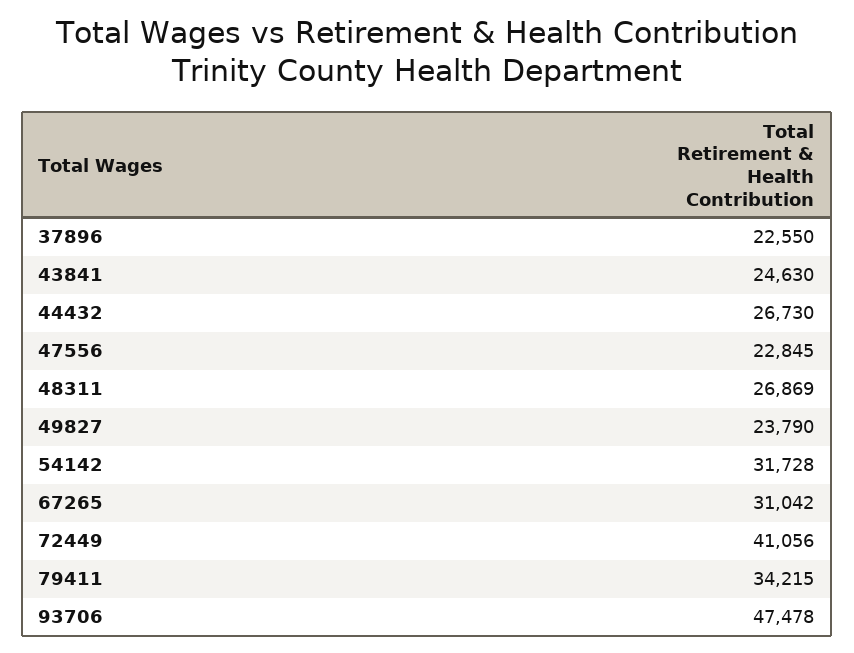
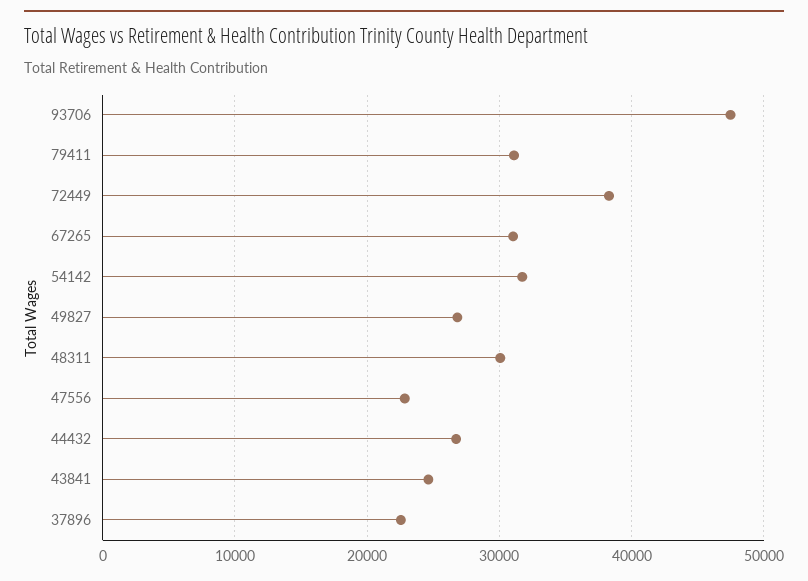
48311: 26869 -> 30000
49827: 23790 -> 27000
72449: 41056 -> 38000
79411: 34215 -> 31000

